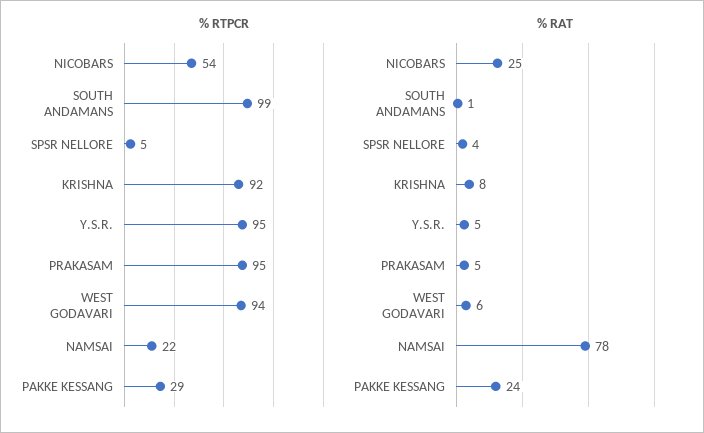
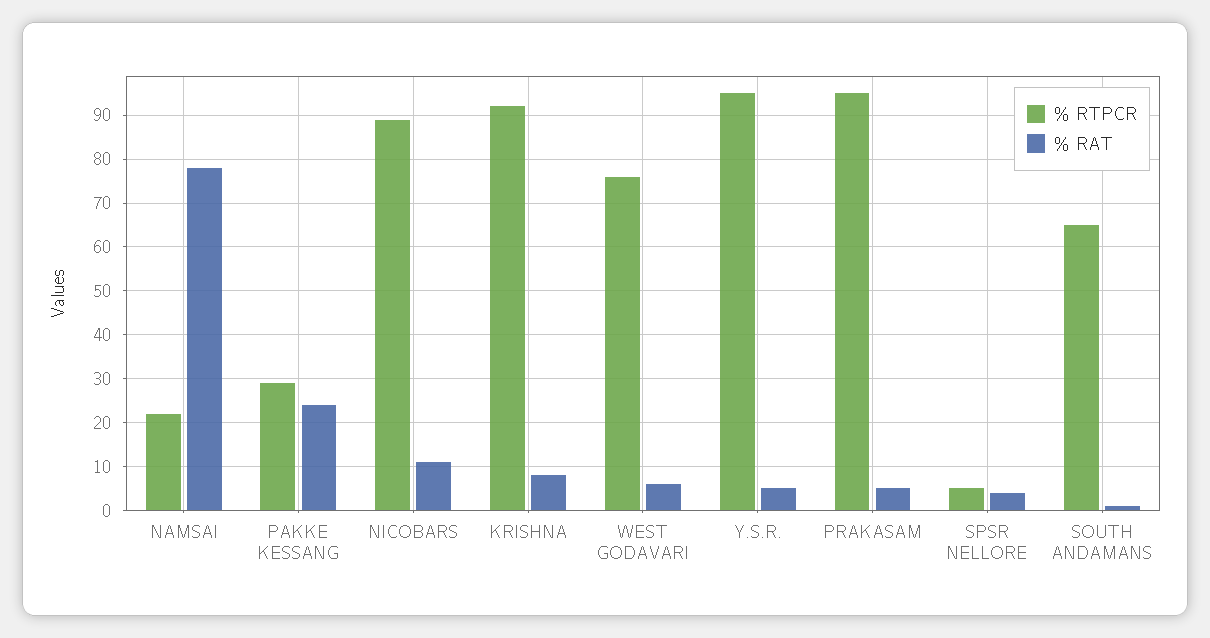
% RTPCR, NICOBARS: 54 -> 90
% RTPCR, SOUTH ANDAMANS: 99 -> 65
% RTPCR, WEST GODAVARI: 94 -> 75
% RAT, NICOBARS: 25 -> 10

